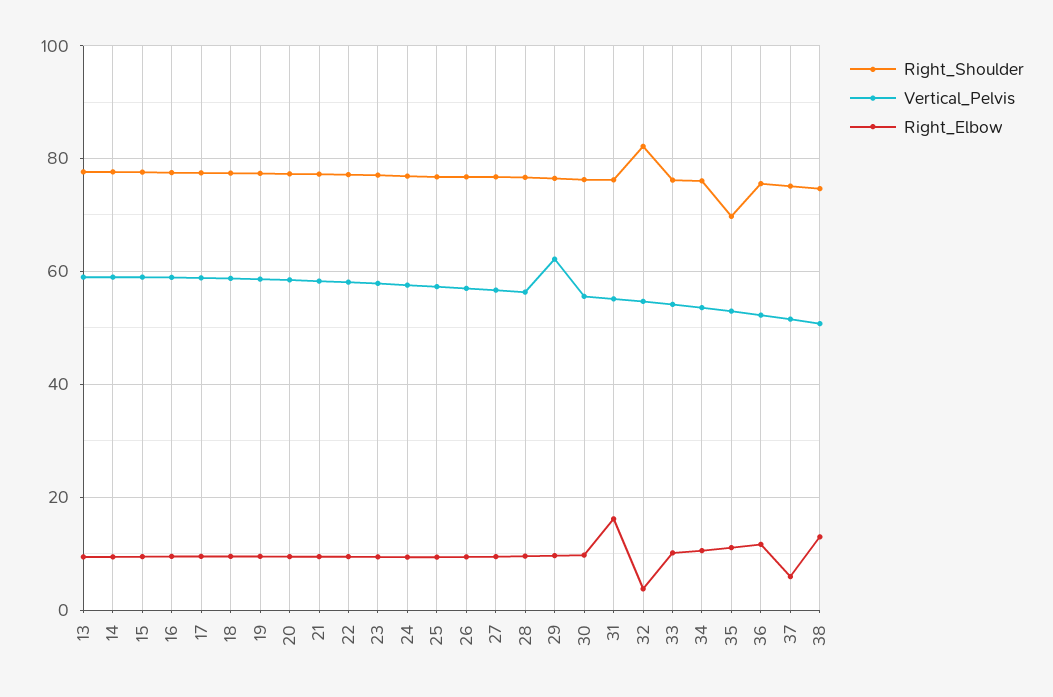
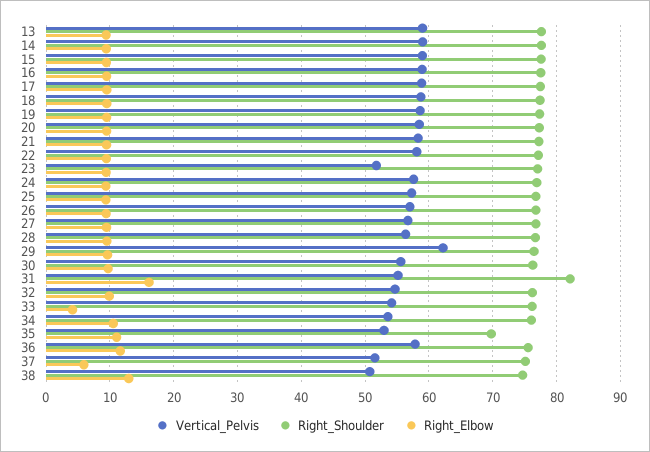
Vertical_Pelvis, 23: 58 -> 52
Right_Shoulder, 31: 76 -> 82
Right_Shoulder, 32: 82 -> 76
Right_Elbow, 32: 4 -> 10
Right_Elbow, 33: 10 -> 4
Vertical_Pelvis, 36: 52 -> 58

